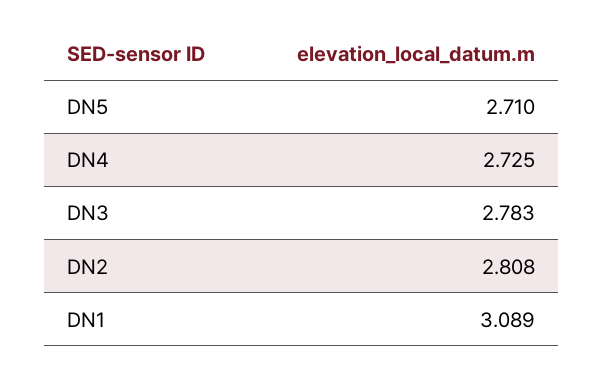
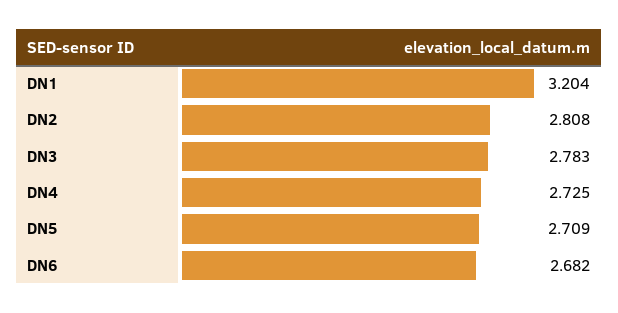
DN5: 2.71 -> 2.709
DN1: 3.089 -> 3.204
DN6: none -> 2.682

